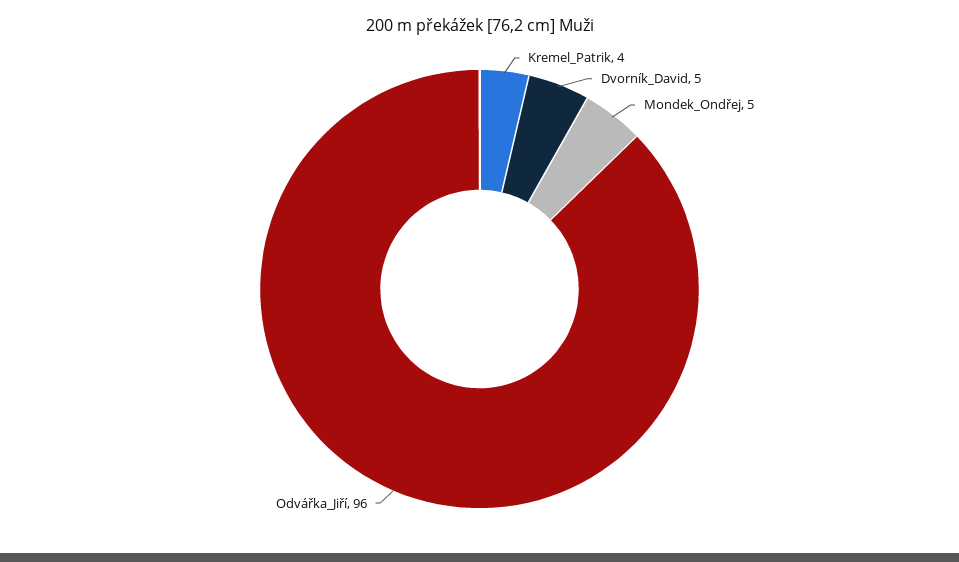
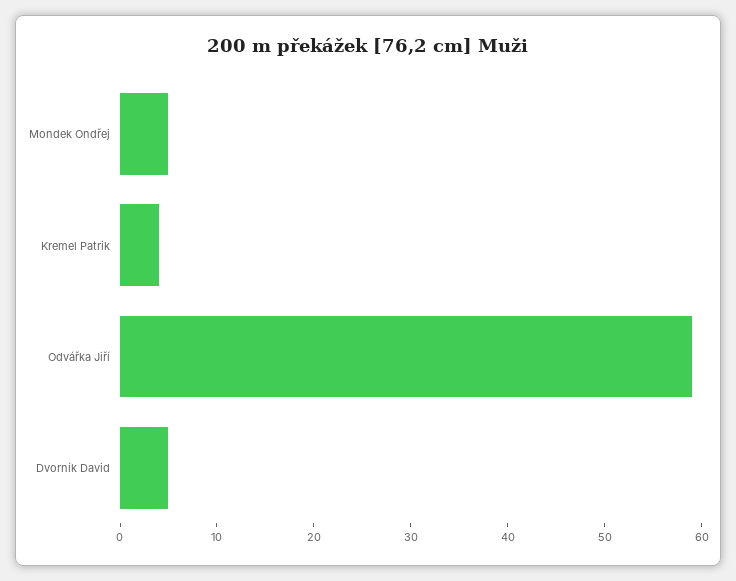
Odvářka_Jiří: 96 -> 59

